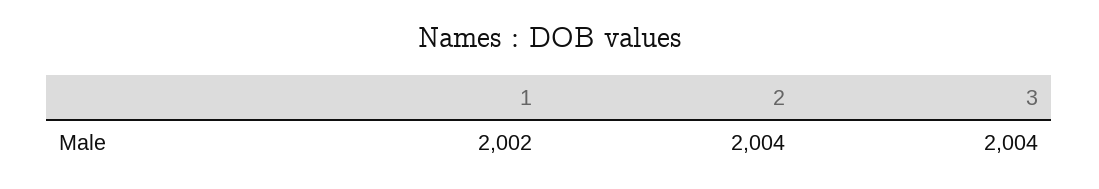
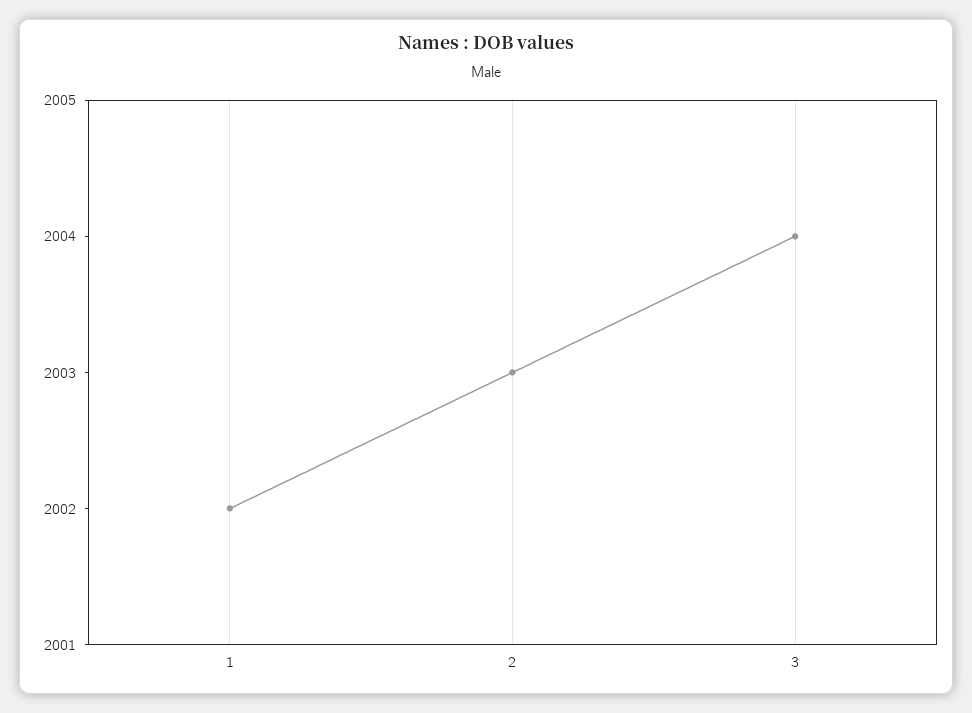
2: 2004 -> 2003

